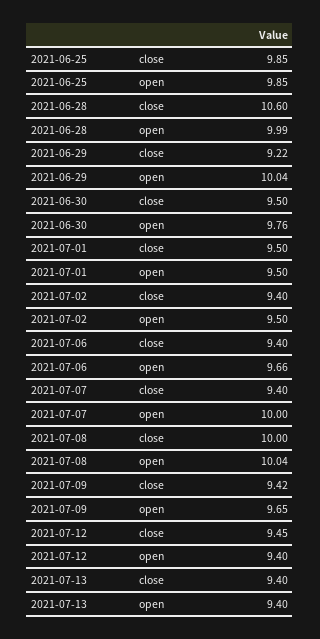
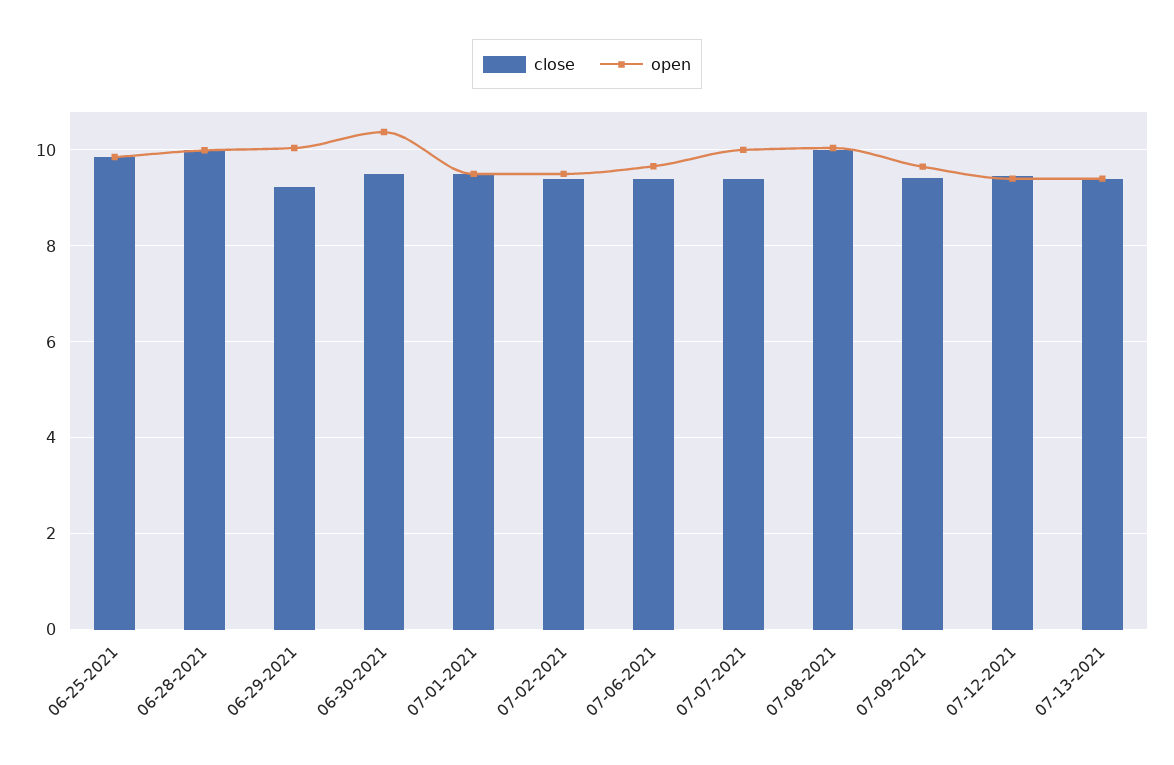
close, 2021-06-28: 10.6 -> 10
open, 2021-06-30: 9.76 -> 10.4

